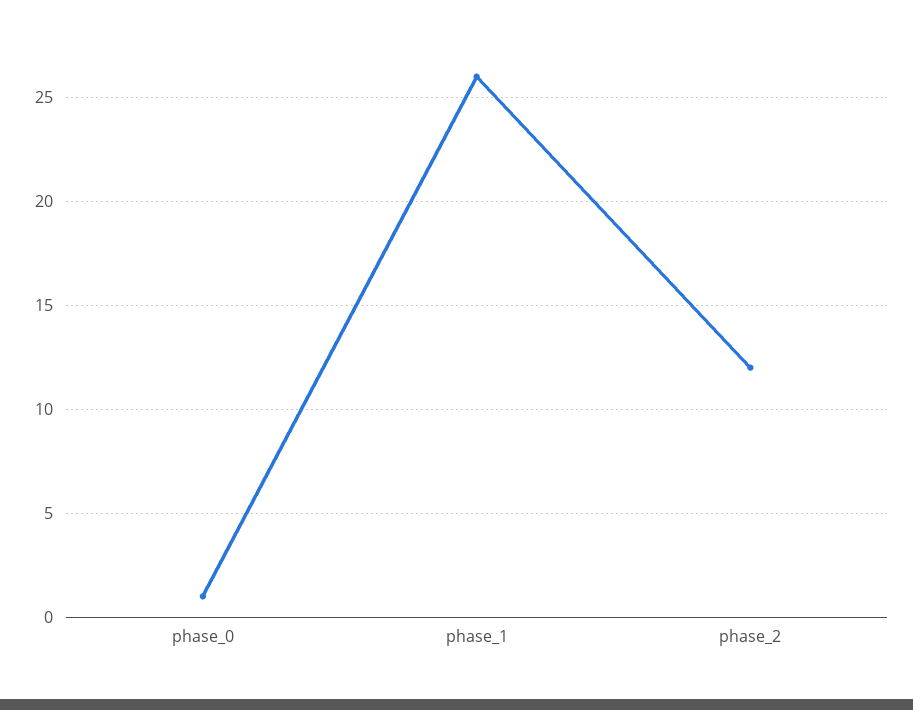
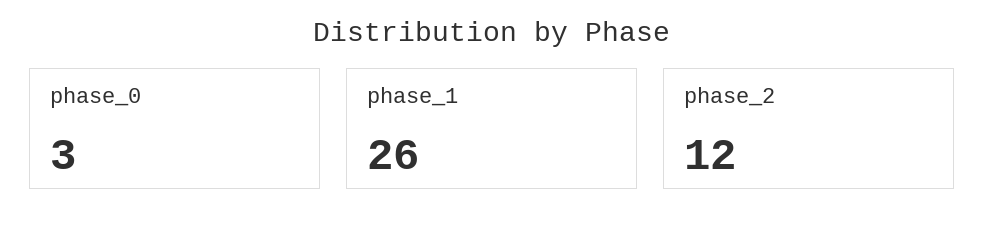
phase_0: 1 -> 3

